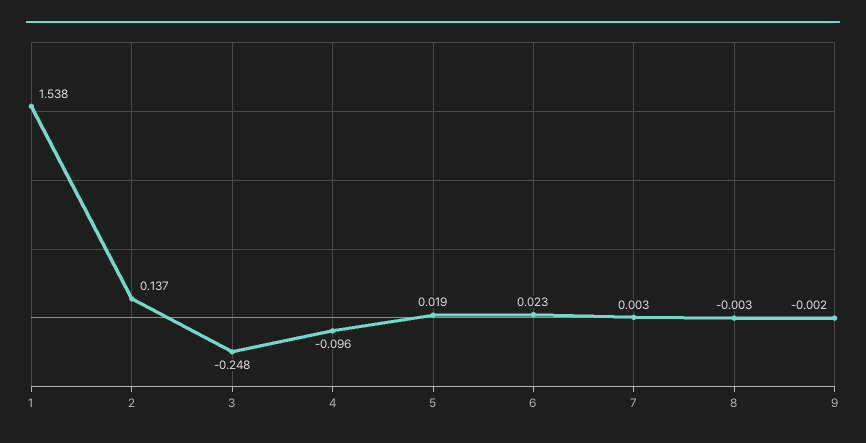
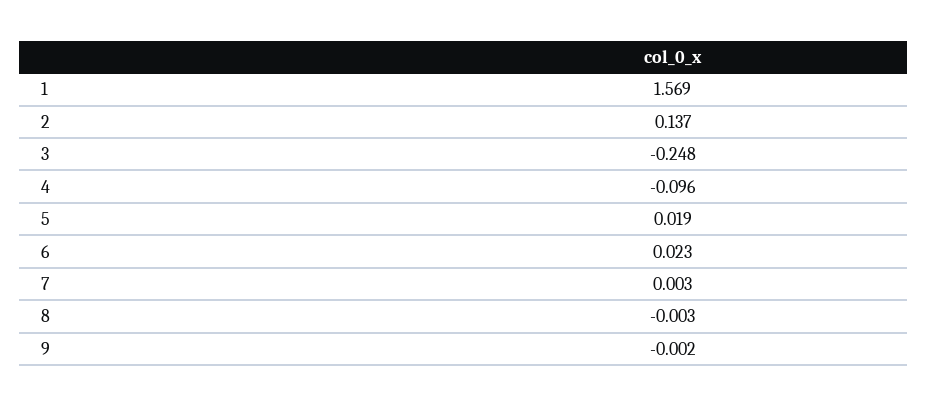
1: 1.538 -> 1.569

